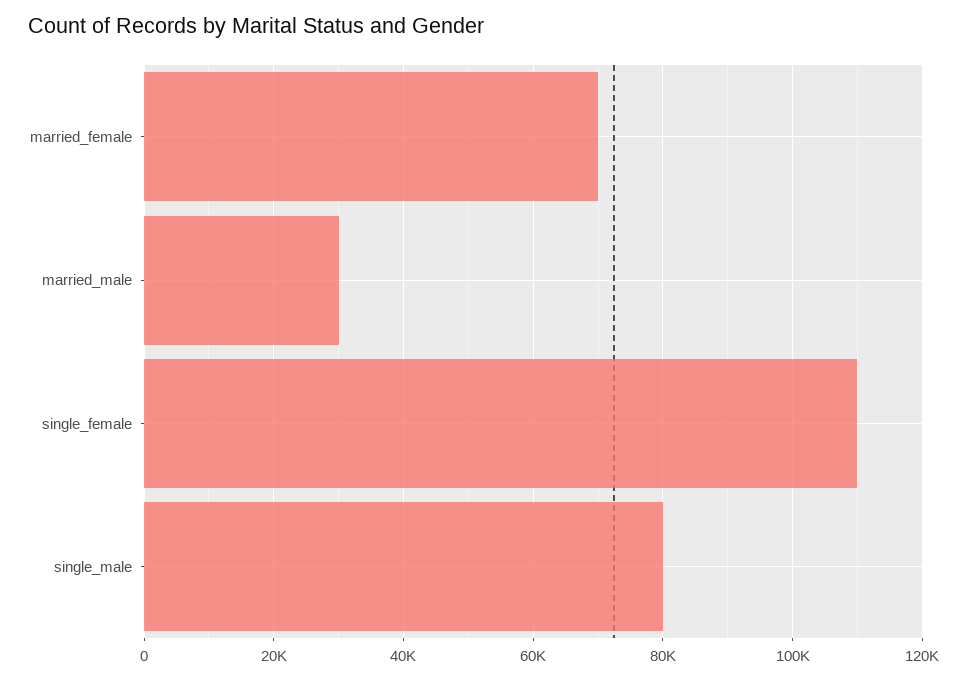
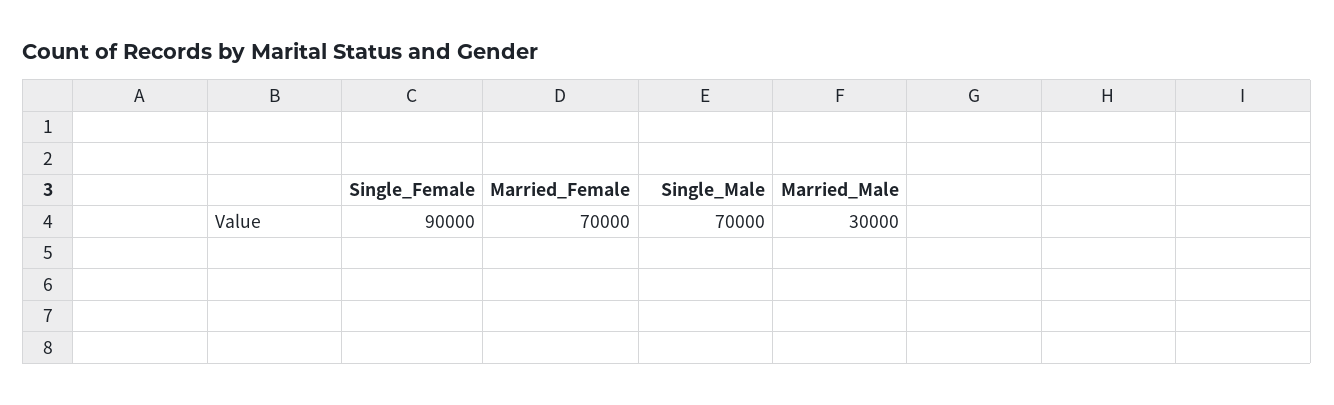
single_female: 110000 -> 90000
single_male: 80000 -> 70000

